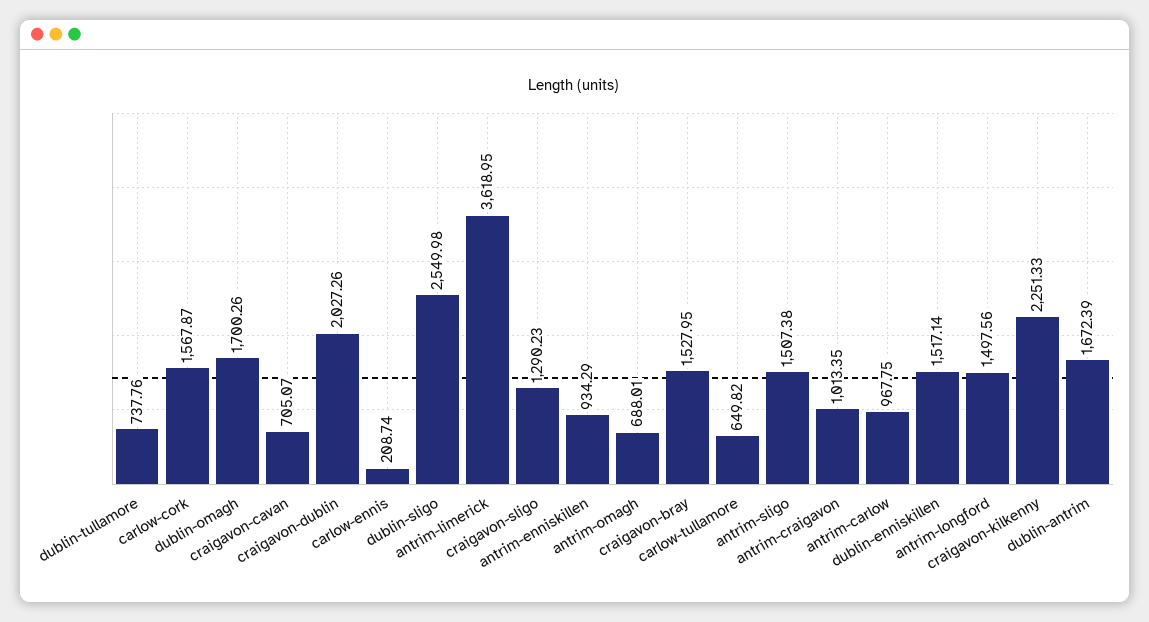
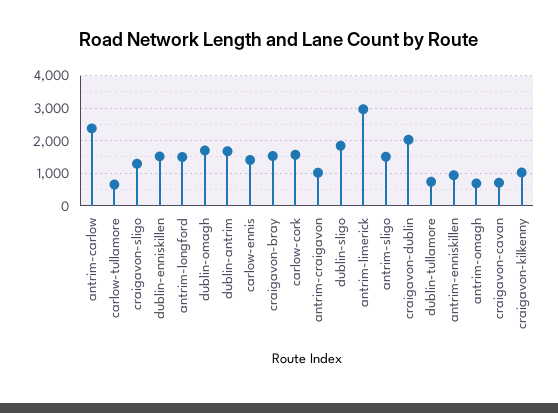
carlow-ennis: 208.74 -> 1400
dublin-sligo: 2549.98 -> 1800
antrim-limerick: 3618.95 -> 3000
antrim-carlow: 967.75 -> 2400
craigavon-kilkenny: 2251.33 -> 1000

